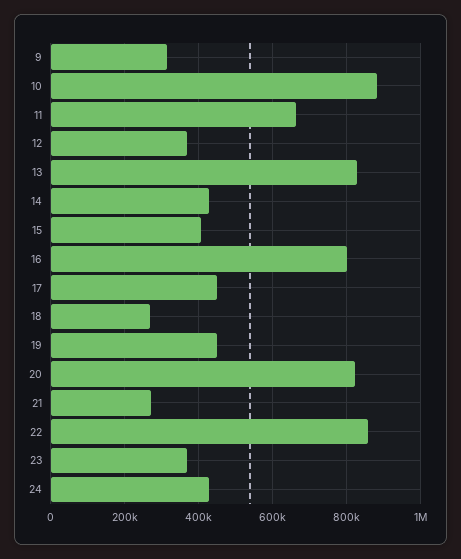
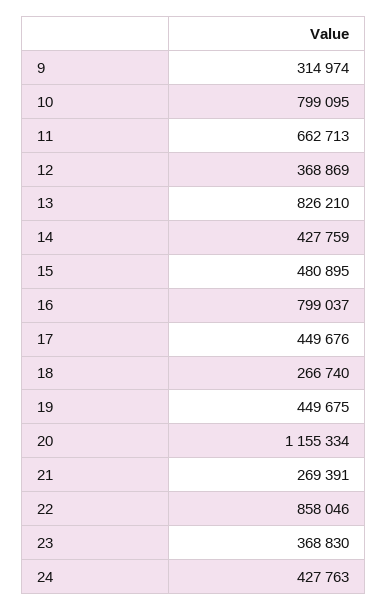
10: 880000 -> 799095
15: 400000 -> 480895
20: 820000 -> 1155334

